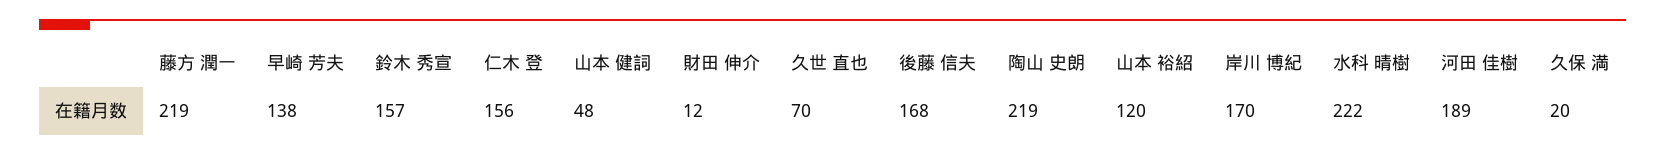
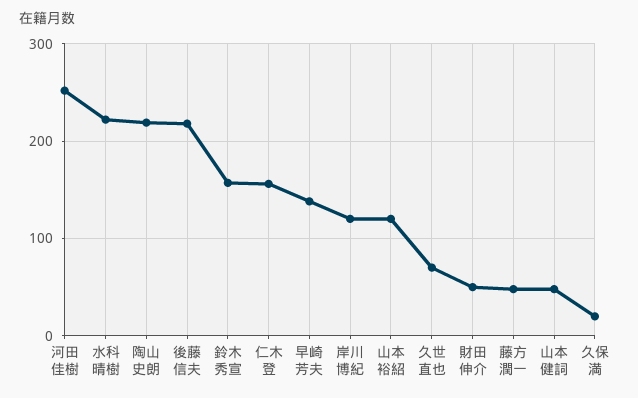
藤方 潤一: 219 -> 50
財田 伸介: 12 -> 50
後藤 信夫: 168 -> 220
岸川 博紀: 170 -> 120
河田 佳樹: 189 -> 250

